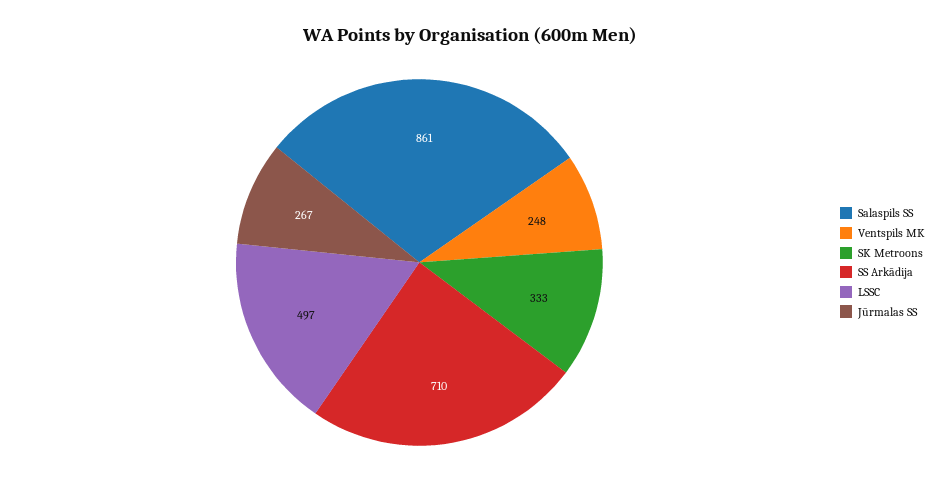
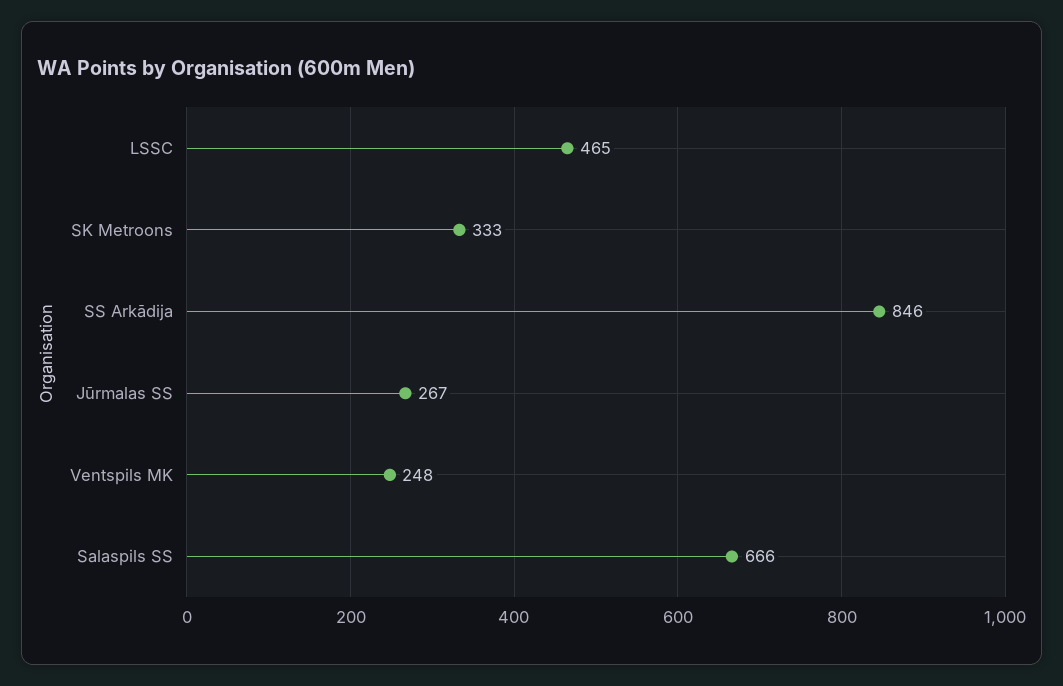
Salaspils SS: 861 -> 666
SS Arkādija: 710 -> 846
LSSC: 497 -> 465

